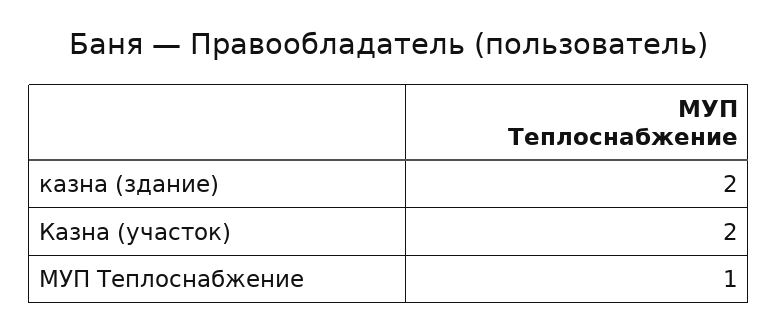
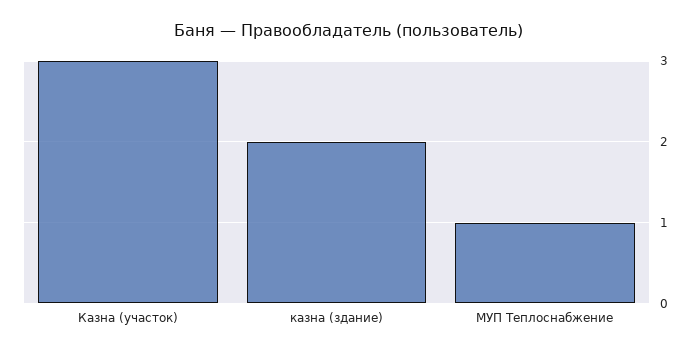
Казна (участок): 2 -> 3

